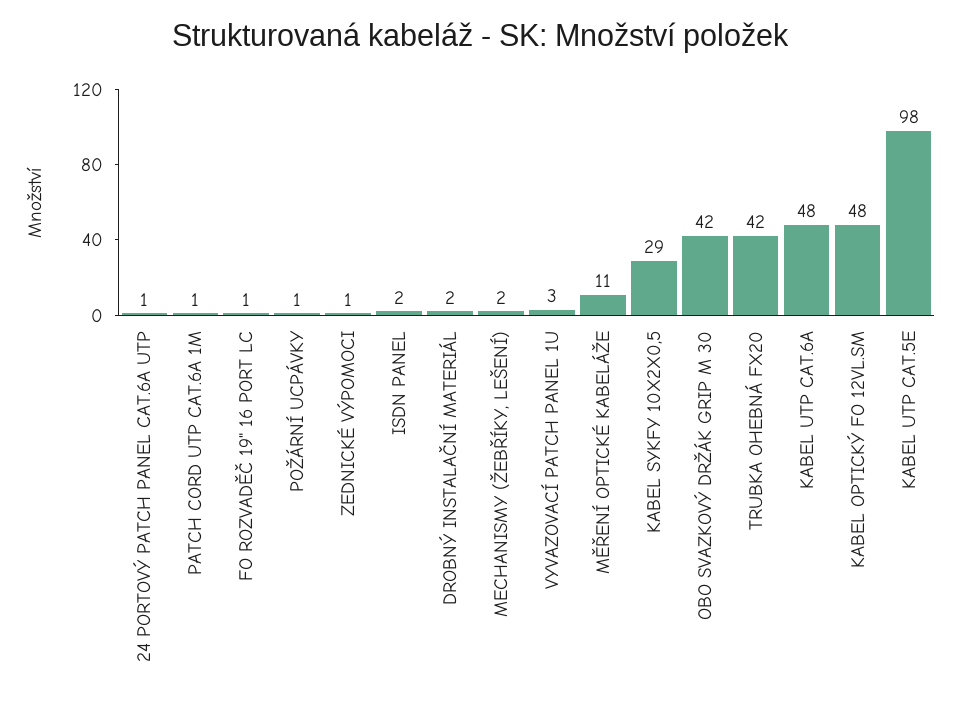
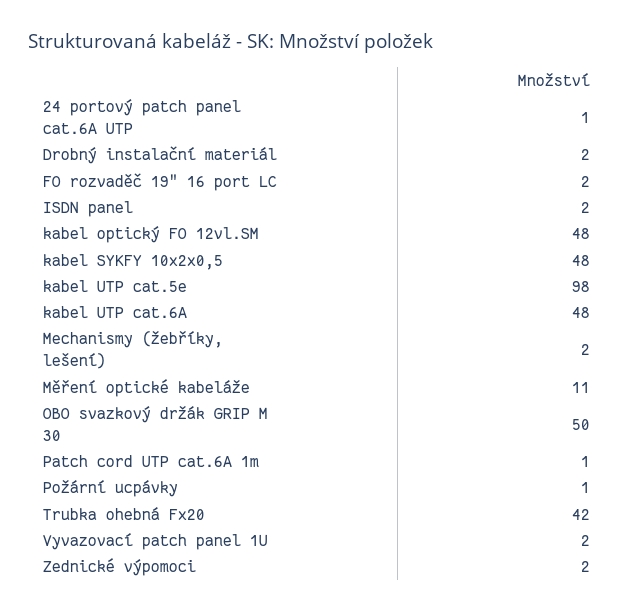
FO ROZVADĚČ 19" 16 PORT LC: 1 -> 2
ZEDNICKÉ VÝPOMOCI: 1 -> 2
VYVAZOVACÍ PATCH PANEL 1U: 3 -> 2
KABEL SYKFY 10X2X0,5: 29 -> 48
OBO SVAZKOVÝ DRŽÁK GRIP M 30: 42 -> 50

